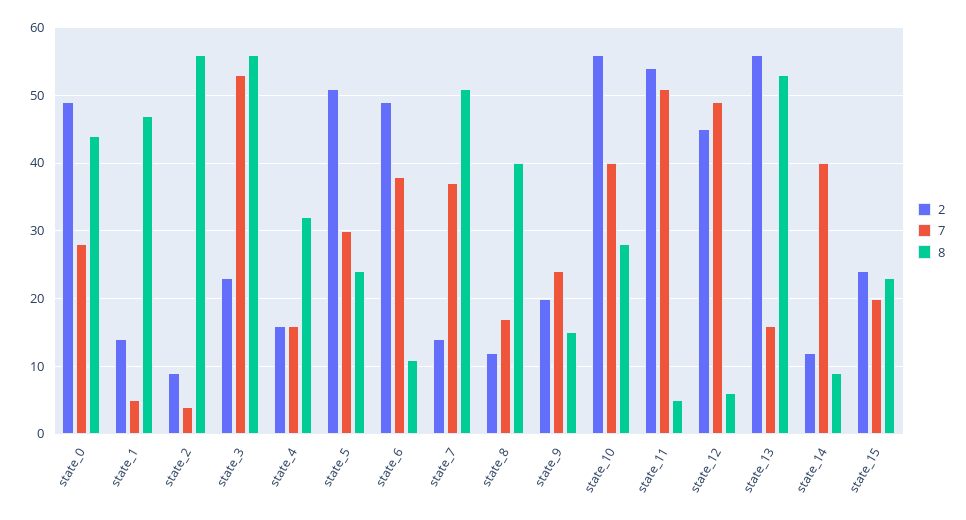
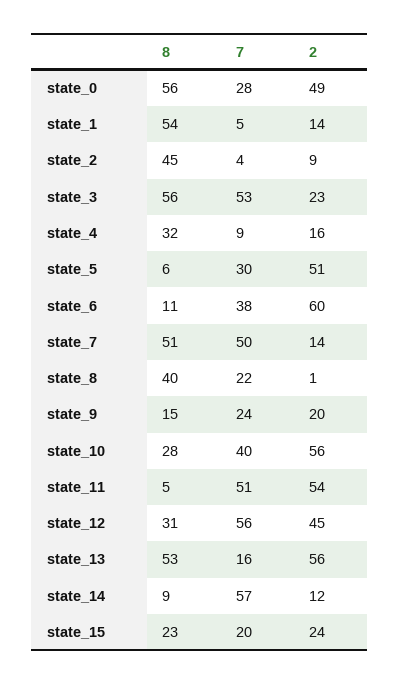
8, state_0: 44 -> 56
8, state_1: 47 -> 54
8, state_2: 56 -> 45
7, state_4: 16 -> 9
8, state_5: 24 -> 6
2, state_6: 49 -> 60
7, state_7: 37 -> 50
2, state_8: 12 -> 1
7, state_8: 17 -> 22
7, state_12: 49 -> 56
8, state_12: 6 -> 31
7, state_14: 40 -> 57

